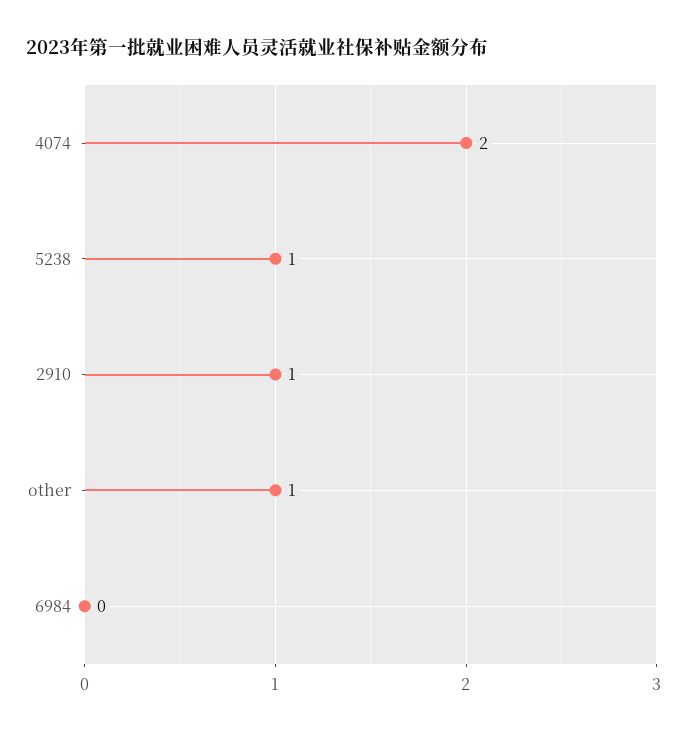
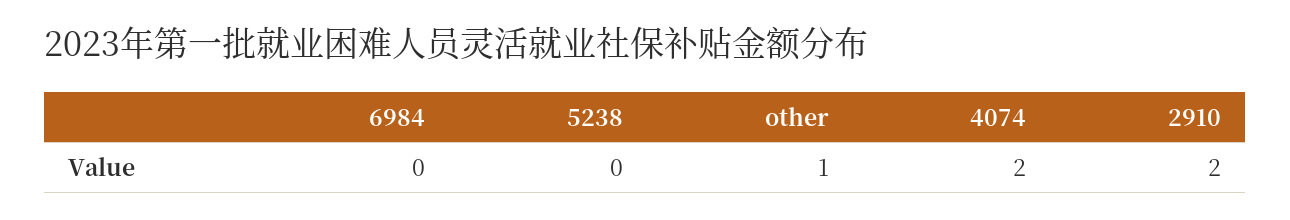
5238: 1 -> 0
2910: 1 -> 2

